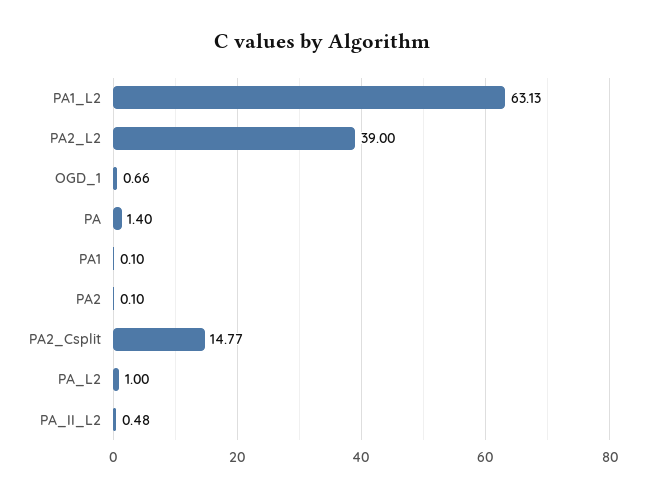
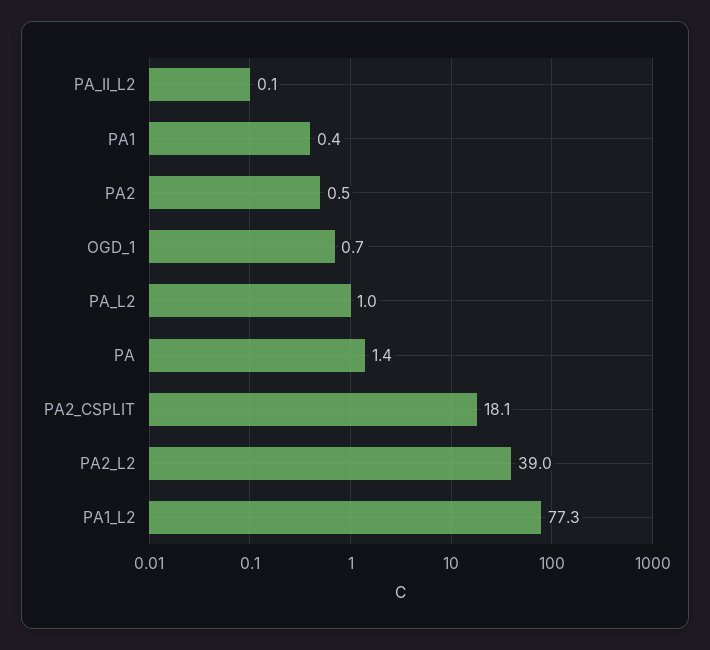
PA1_L2: 63.13 -> 77.3
PA1: 0.1 -> 0.4
PA2: 0.1 -> 0.5
PA2_Csplit: 14.77 -> 18.1
PA_II_L2: 0.48 -> 0.1

